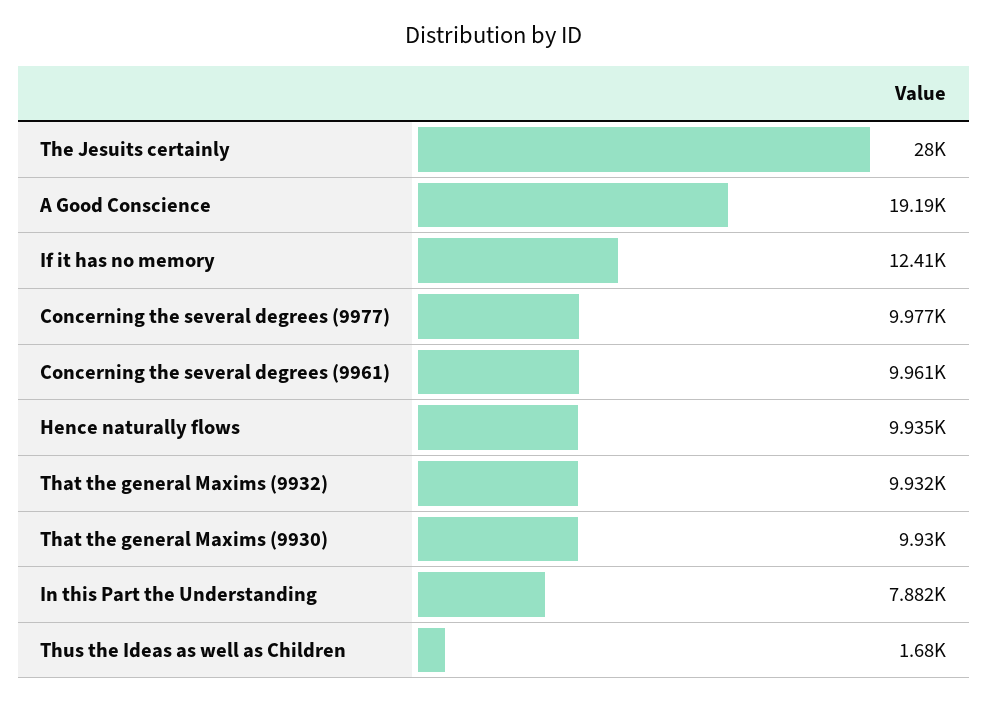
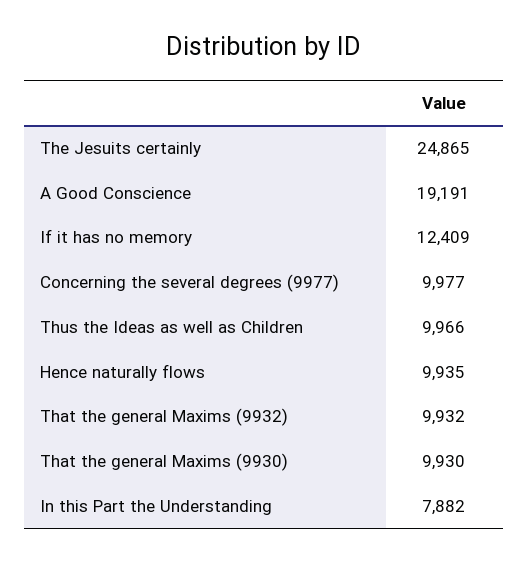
The Jesuits certainly: 28000 -> 24865
Concerning the several degrees (9961): 9961 -> none
Thus the Ideas as well as Children: 1680 -> 9966

